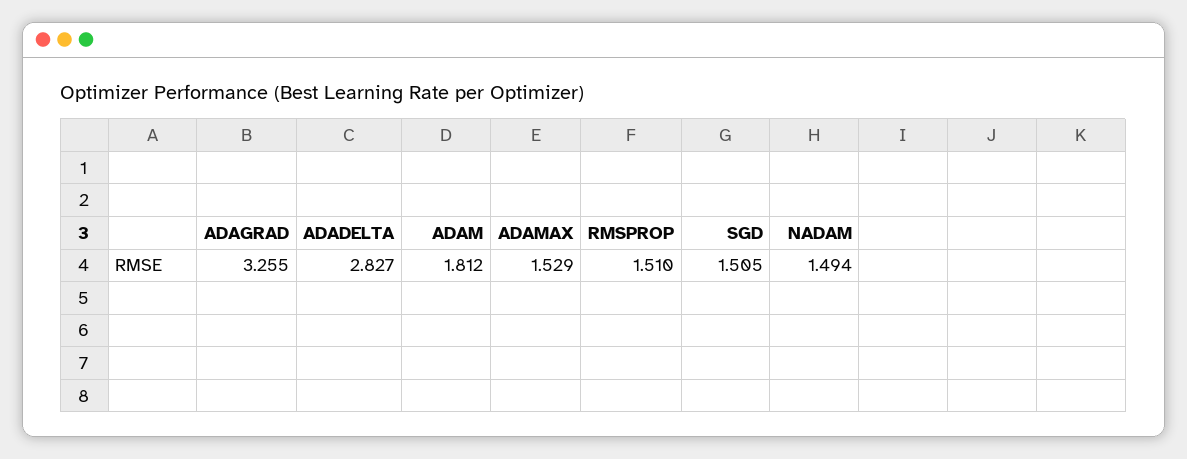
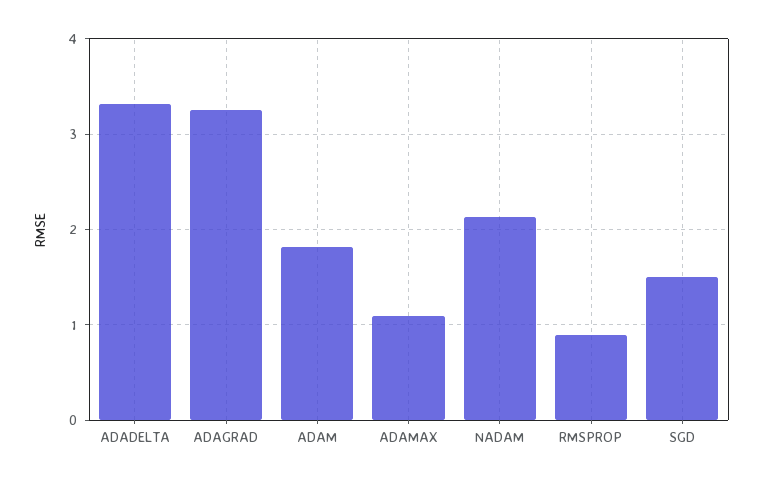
ADADELTA: 2.827 -> 3.3
ADAMAX: 1.529 -> 1.1
RMSPROP: 1.51 -> 0.9
NADAM: 1.494 -> 2.1

